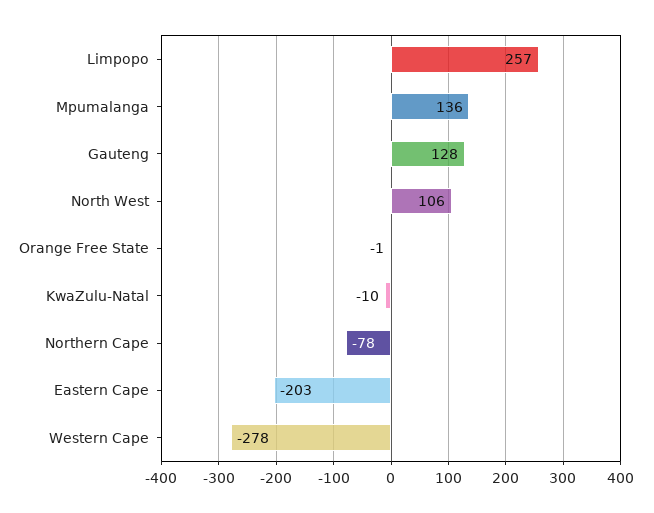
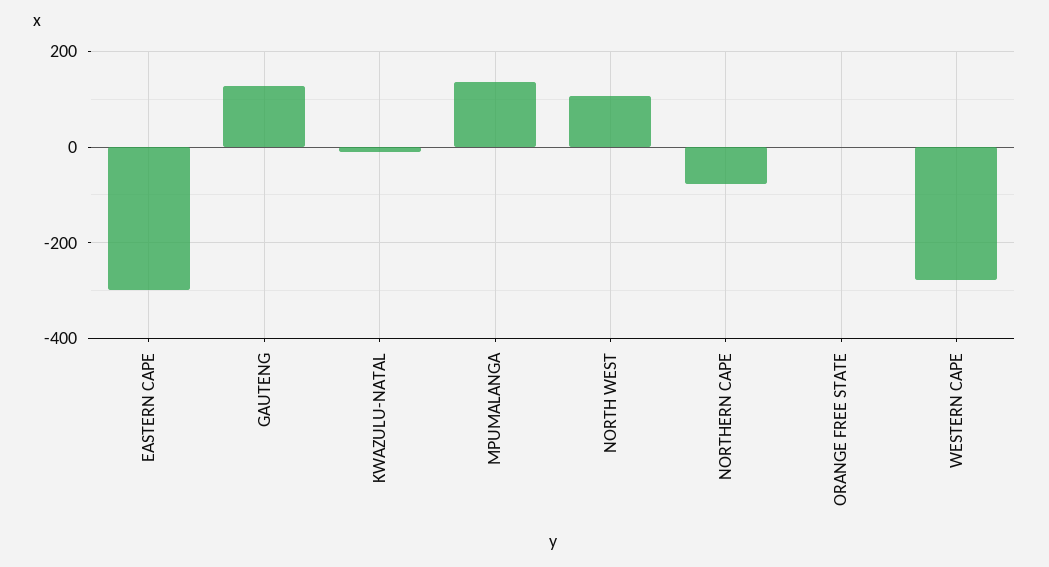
Limpopo: 257 -> none
Eastern Cape: -203 -> -300

